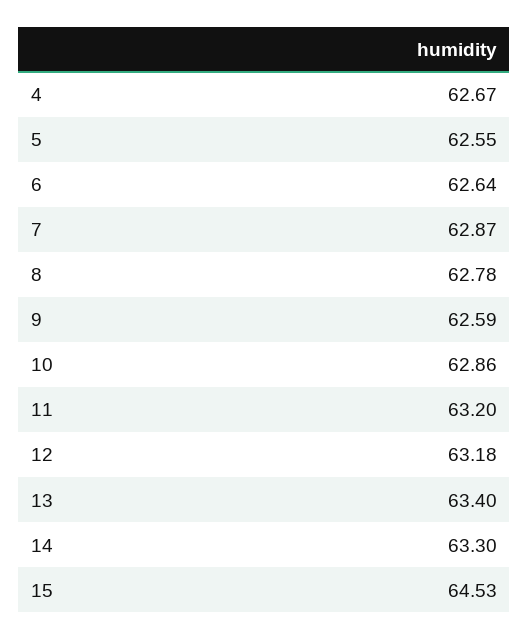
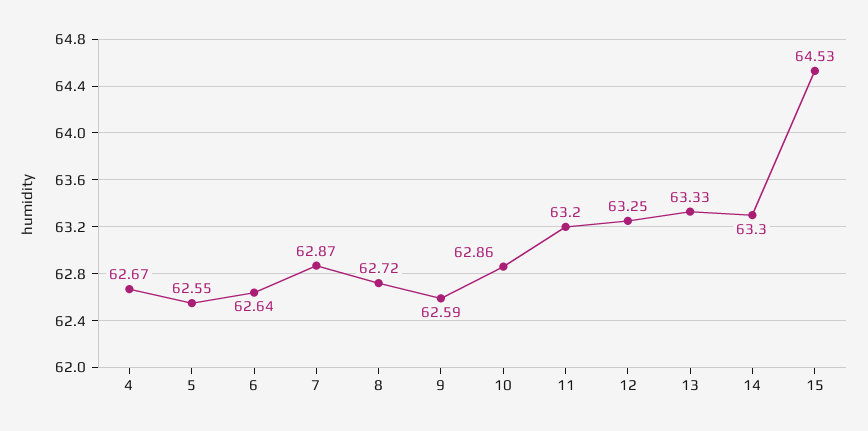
8: 62.78 -> 62.72
12: 63.18 -> 63.25
13: 63.4 -> 63.33

